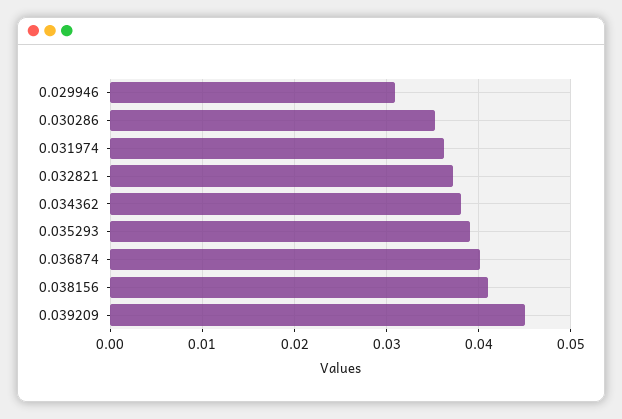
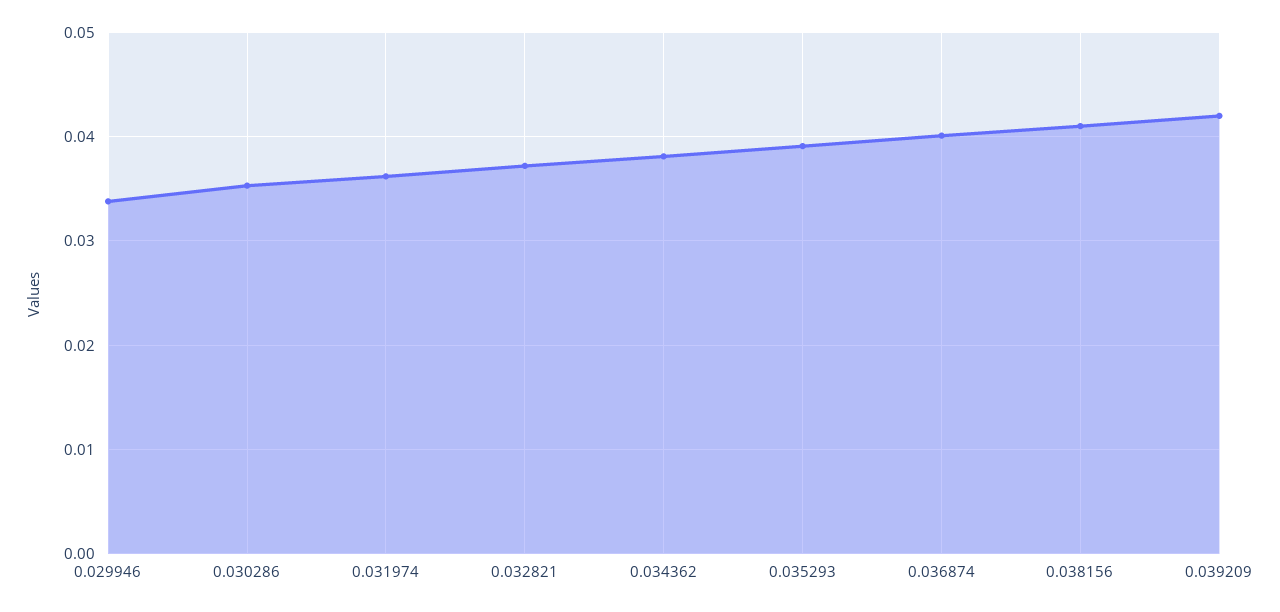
0.029946: 0.031 -> 0.034
0.039209: 0.045 -> 0.042

